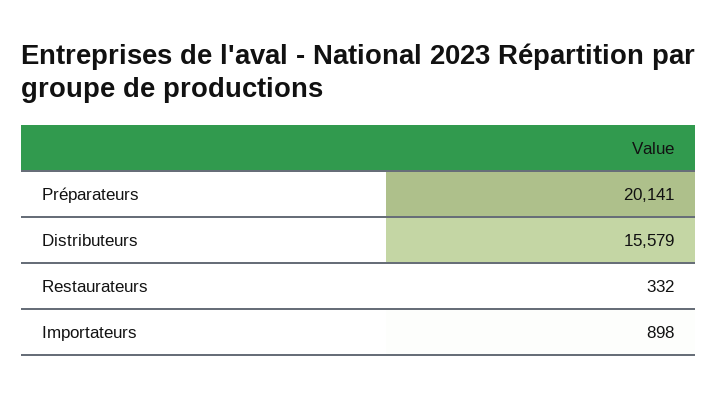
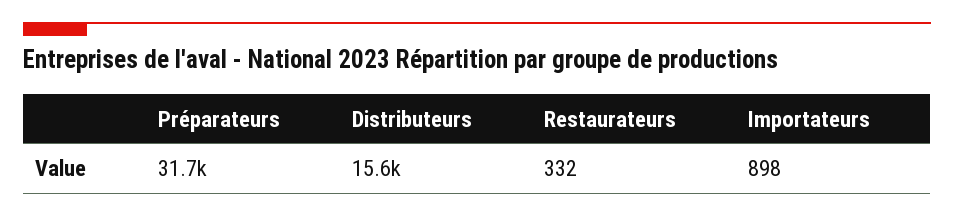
Préparateurs: 20141 -> 31700

